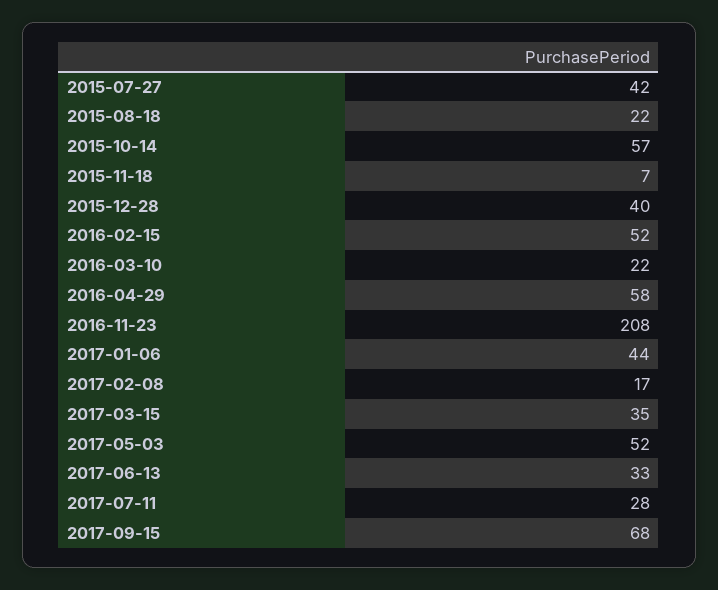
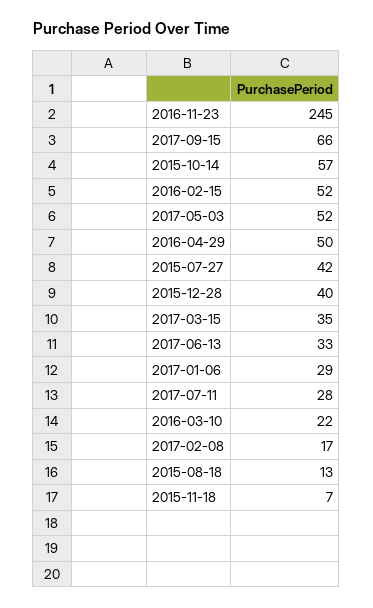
2015-08-18: 22 -> 13
2016-04-29: 58 -> 50
2016-11-23: 208 -> 245
2017-01-06: 44 -> 29
2017-09-15: 68 -> 66

